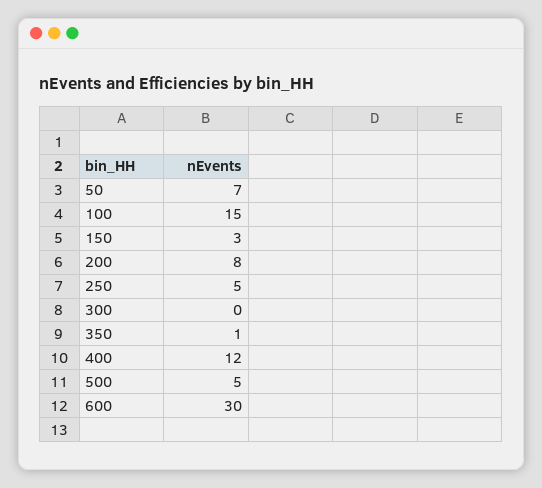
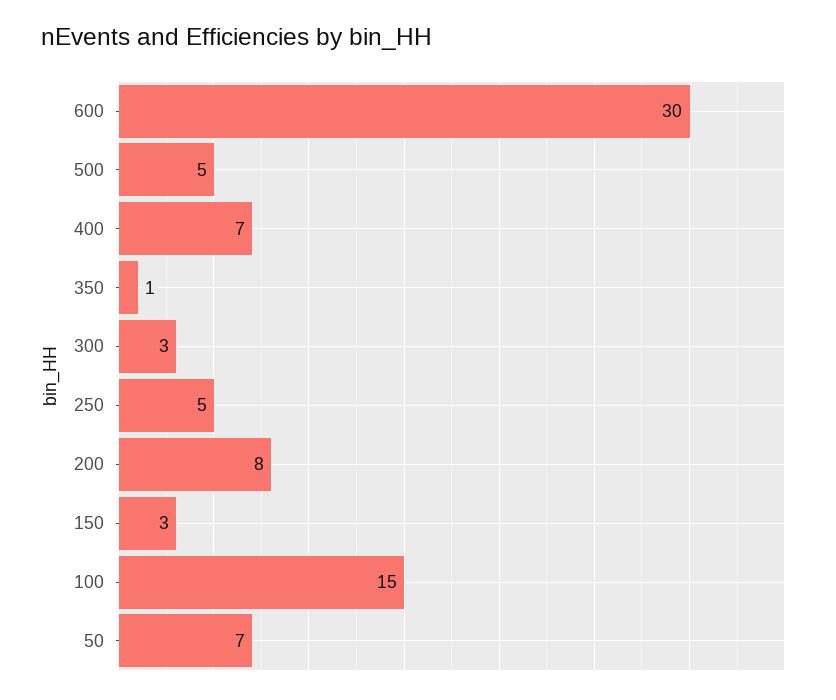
300: 0 -> 3
400: 12 -> 7

